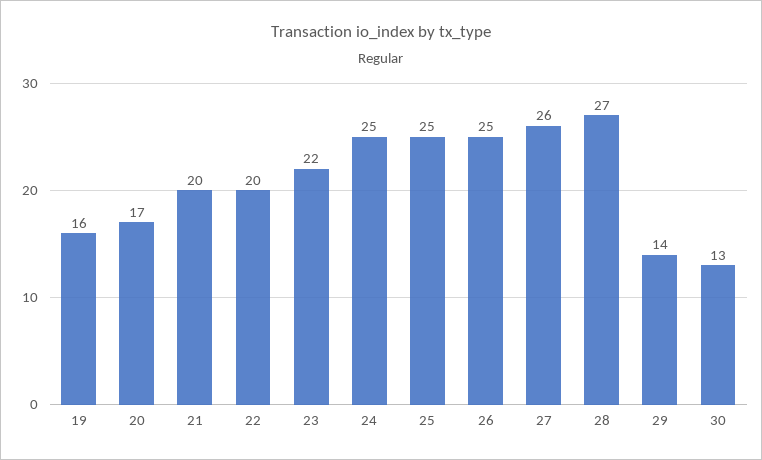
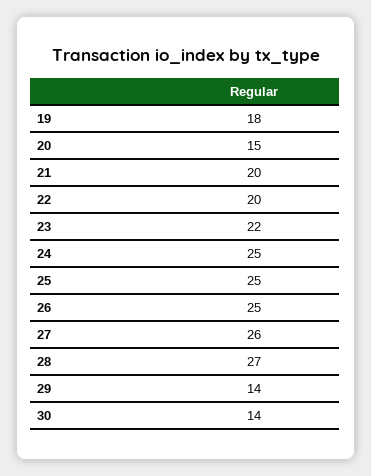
19: 16 -> 18
20: 17 -> 15
30: 13 -> 14

